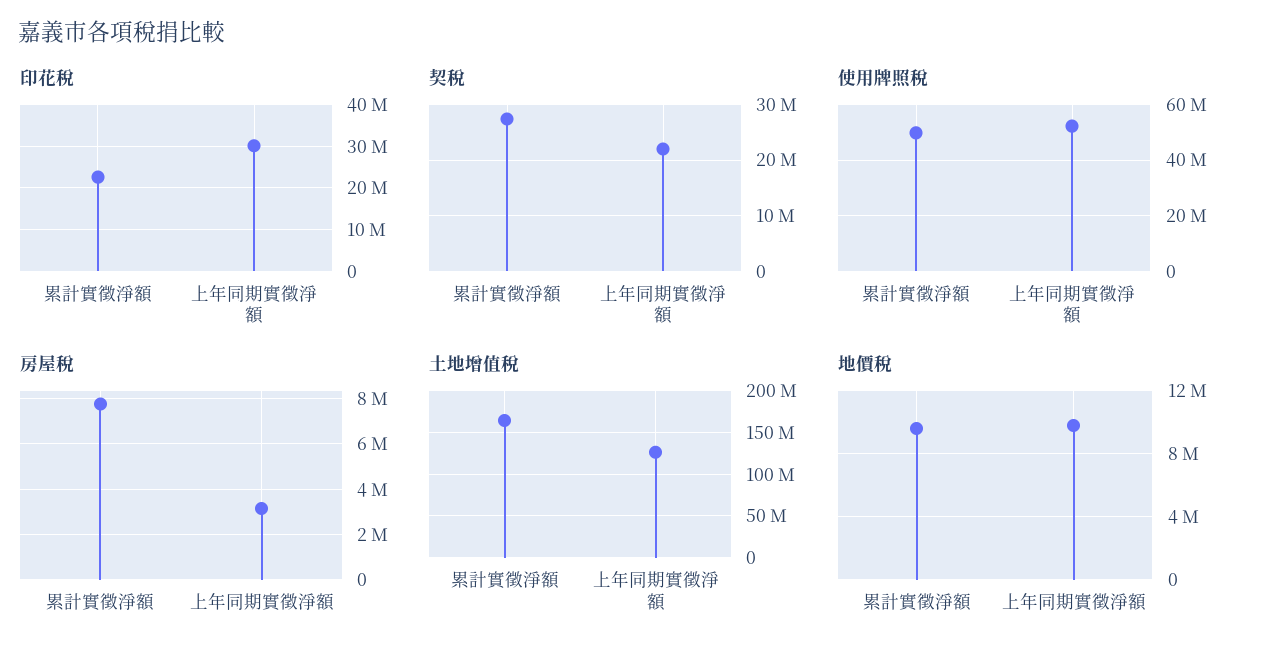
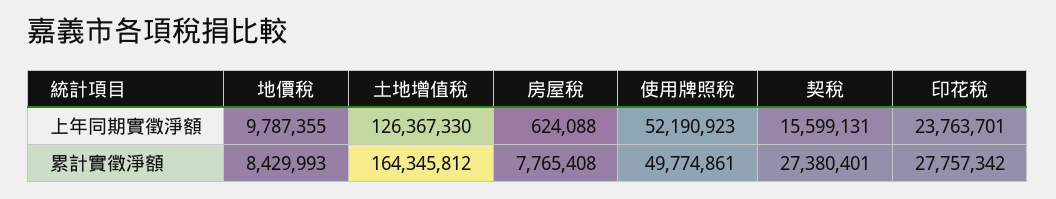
印花稅, 累計實徵淨額: 22000000 -> 27757342
印花稅, 上年同期實徵淨額: 30000000 -> 23763701
契稅, 上年同期實徵淨額: 22000000 -> 15599131
房屋稅, 上年同期實徵淨額: 3000000 -> 624088
地價稅, 累計實徵淨額: 9500000 -> 8429993

